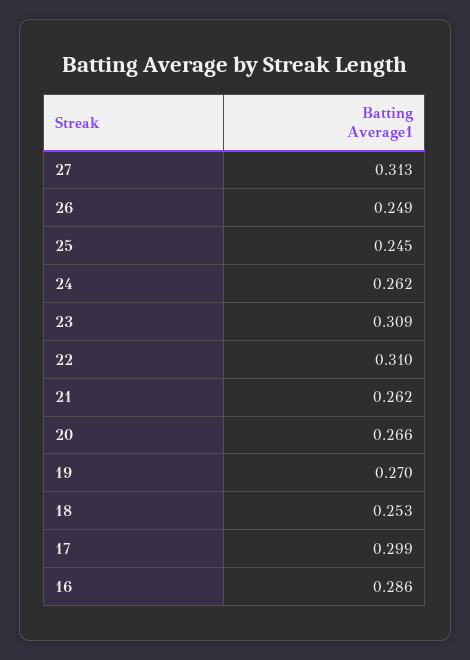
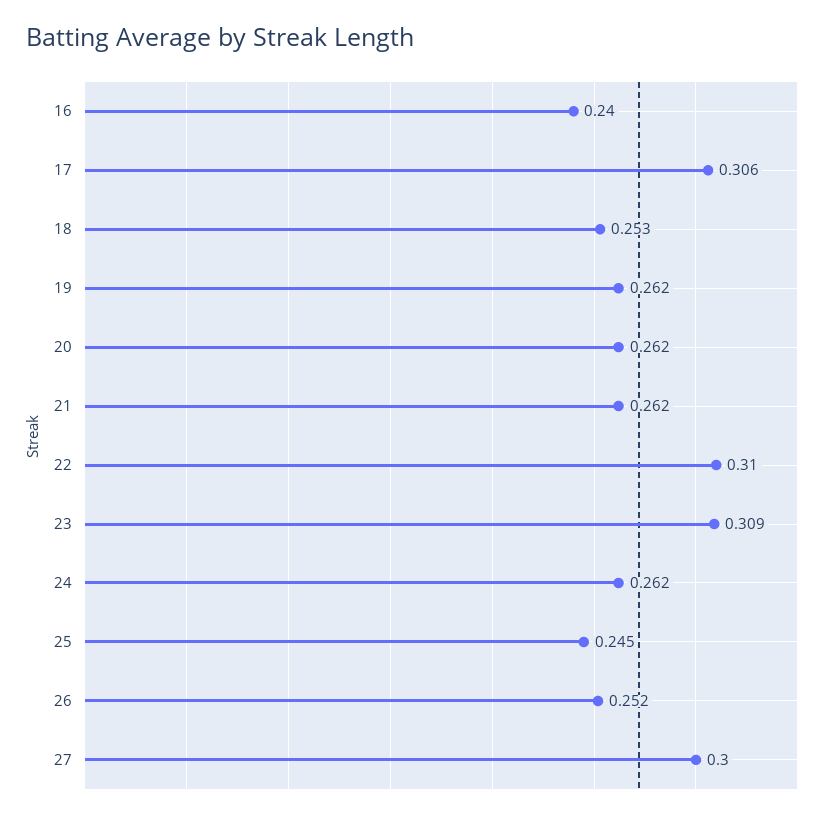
27: 0.313 -> 0.3
26: 0.249 -> 0.252
20: 0.266 -> 0.262
19: 0.27 -> 0.262
17: 0.299 -> 0.306
16: 0.286 -> 0.24

